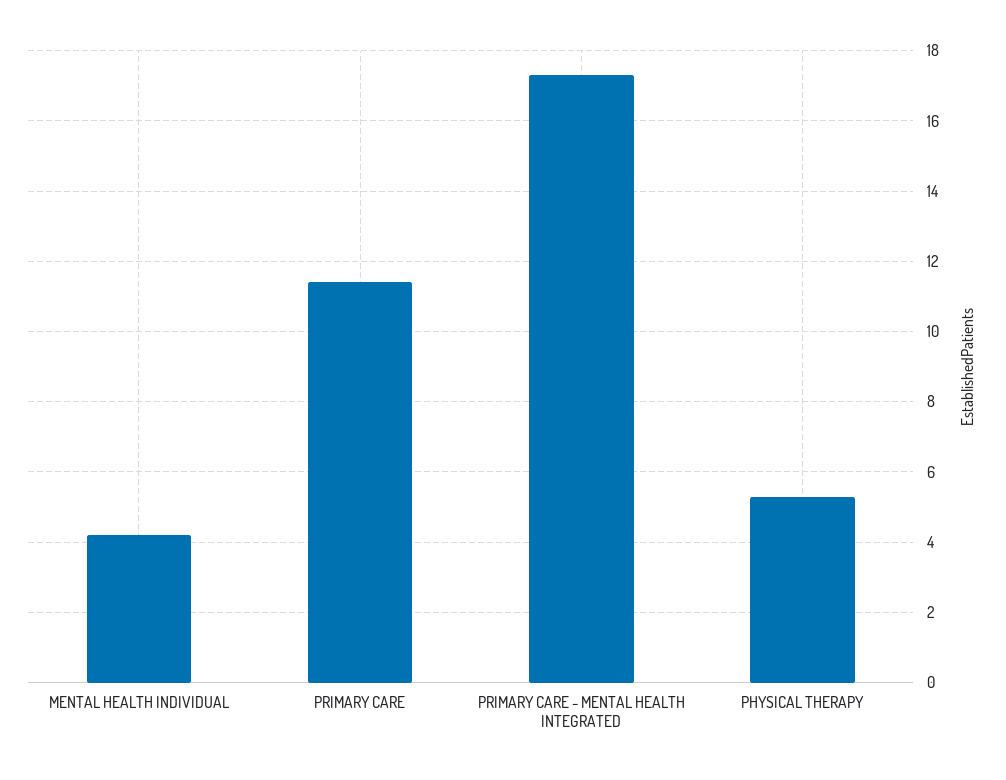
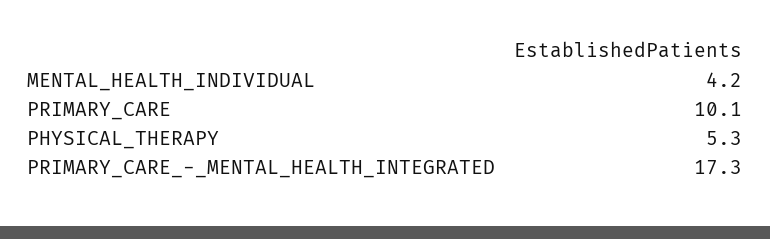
PRIMARY CARE: 11.5 -> 10.1

